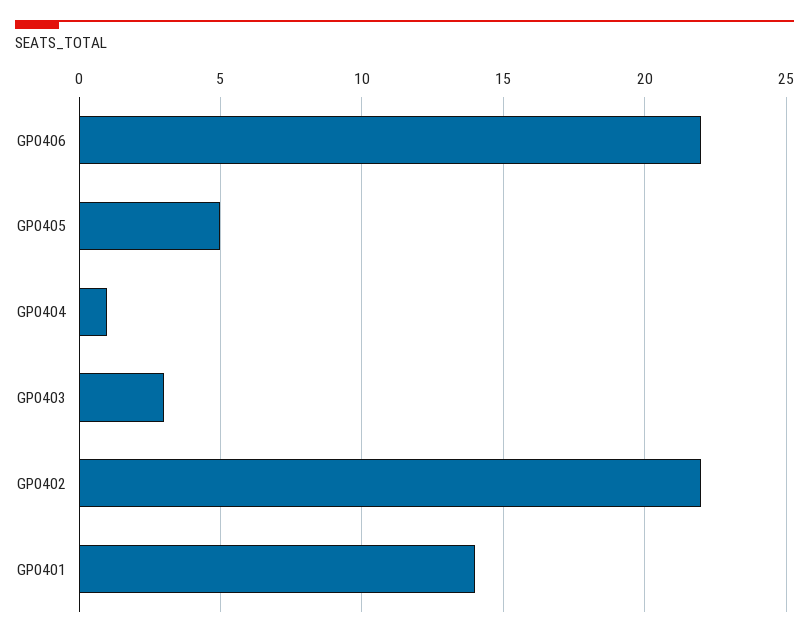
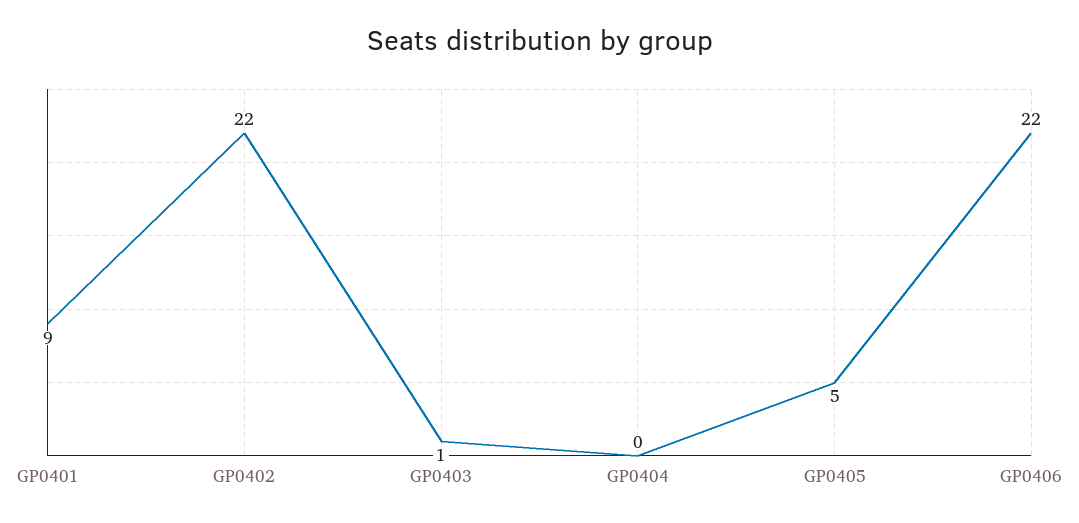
GP0404: 1 -> 0
GP0403: 3 -> 1
GP0401: 14 -> 9

